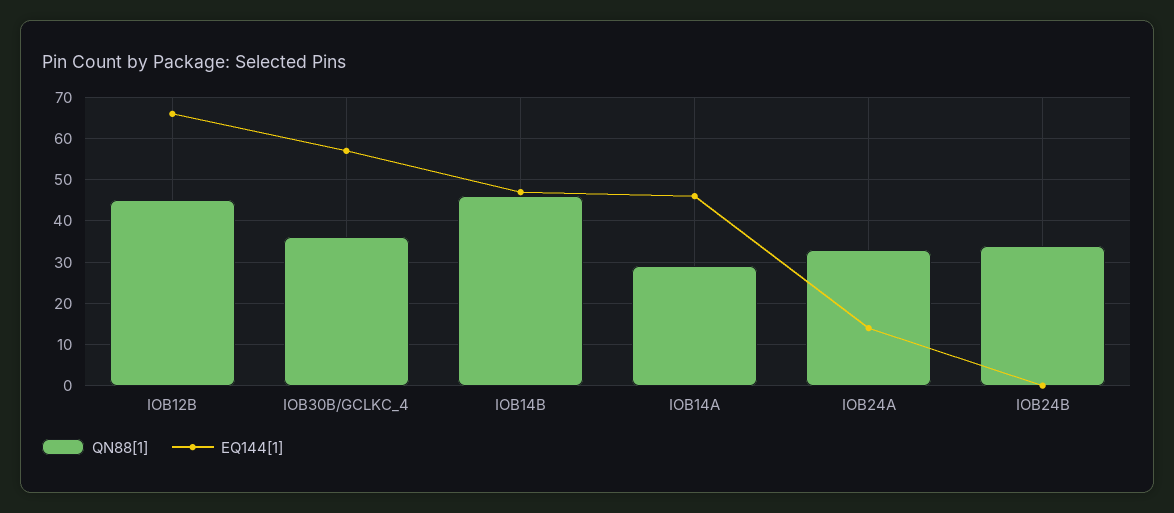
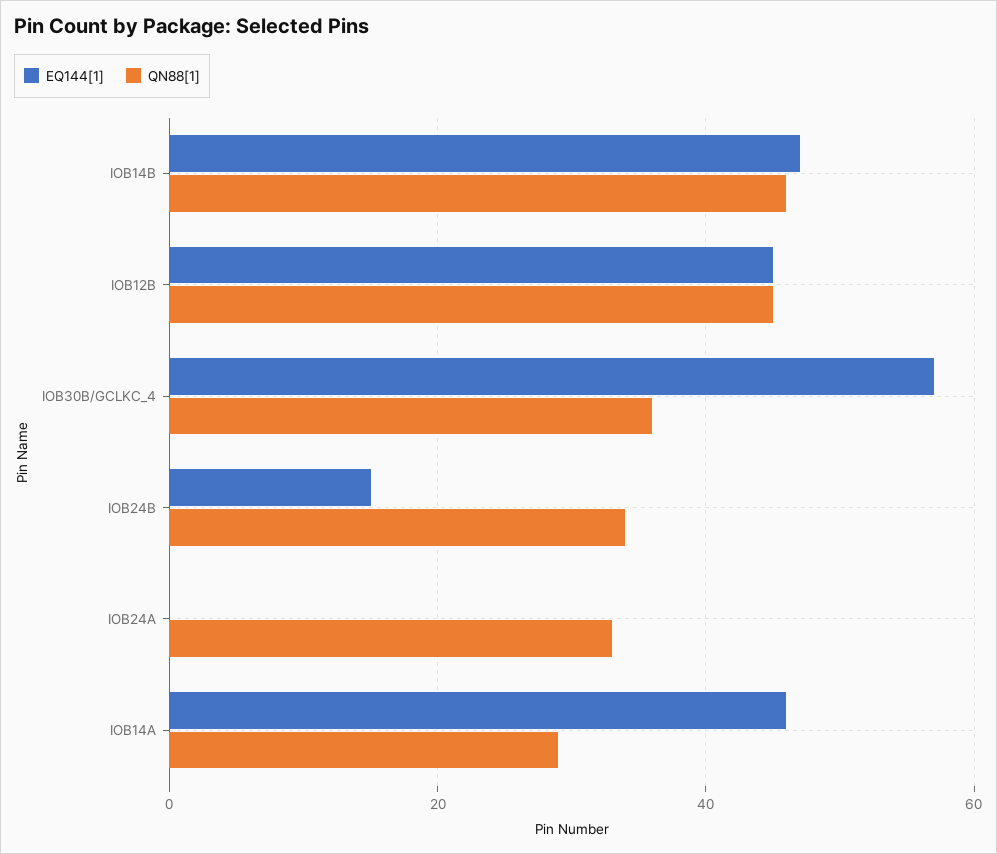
EQ144[1], IOB12B: 65 -> 45
EQ144[1], IOB24A: 15 -> 0
EQ144[1], IOB24B: 0 -> 15

